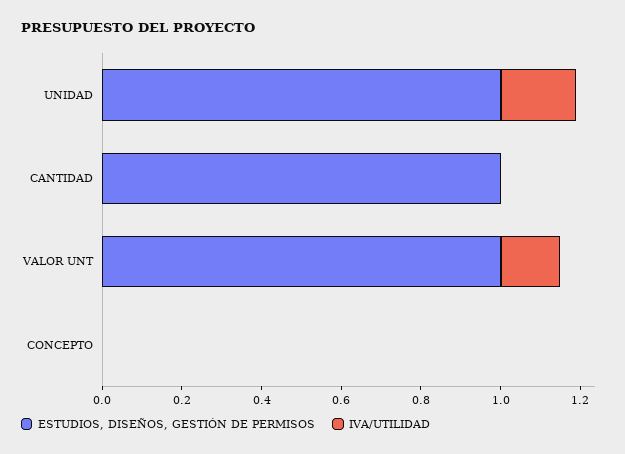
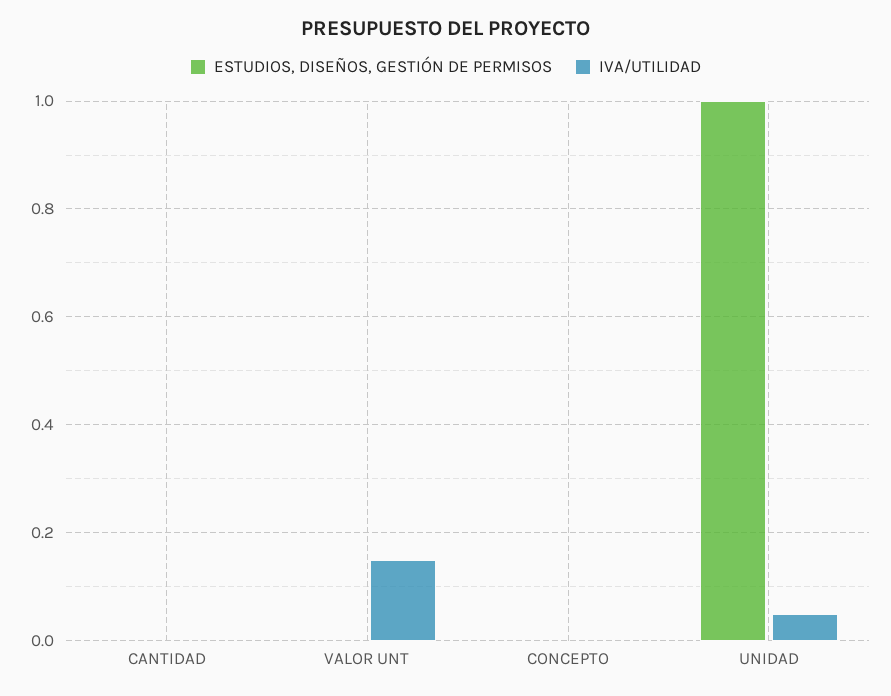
IVA/UTILIDAD, UNIDAD: 0.2 -> 0.05
ESTUDIOS, DISEÑOS, GESTIÓN DE PERMISOS, CANTIDAD: 1 -> 0
ESTUDIOS, DISEÑOS, GESTIÓN DE PERMISOS, VALOR UNT: 1 -> 0

